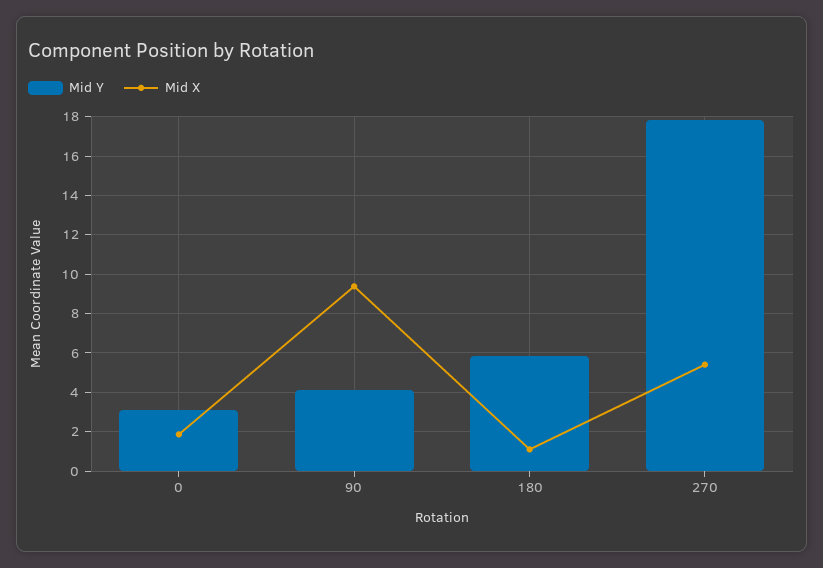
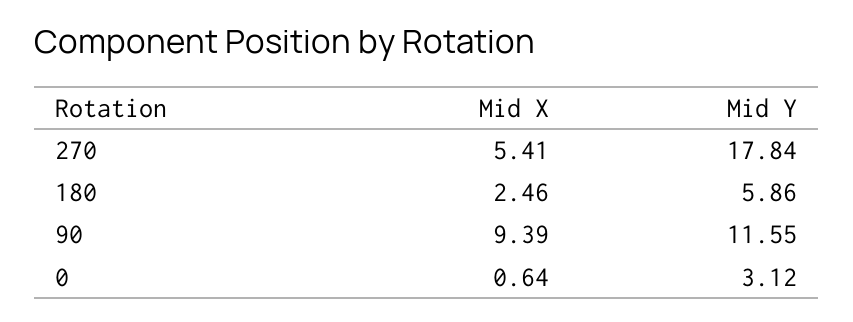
Mid X, 0: 2 -> 0.64
Mid Y, 90: 4 -> 11.55
Mid X, 180: 1 -> 2.46

